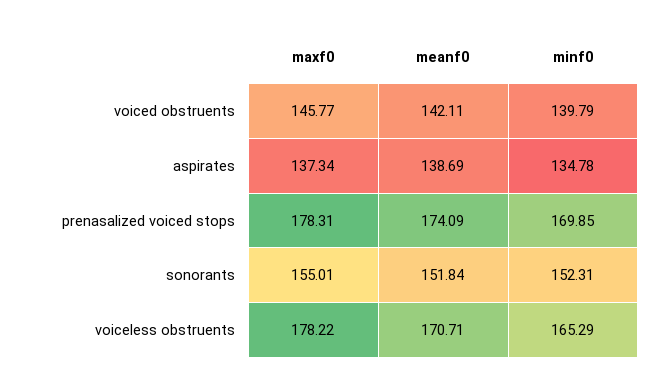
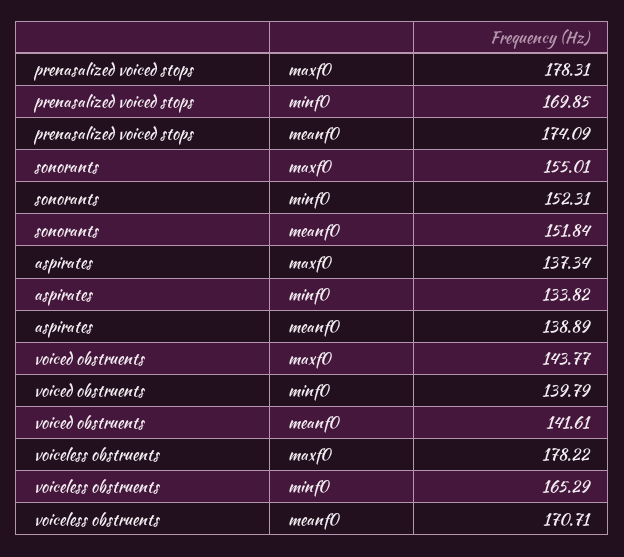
maxf0, voiced obstruents: 145.77 -> 143.77
meanf0, voiced obstruents: 142.11 -> 141.61
meanf0, aspirates: 138.69 -> 138.89
minf0, aspirates: 134.78 -> 133.82

